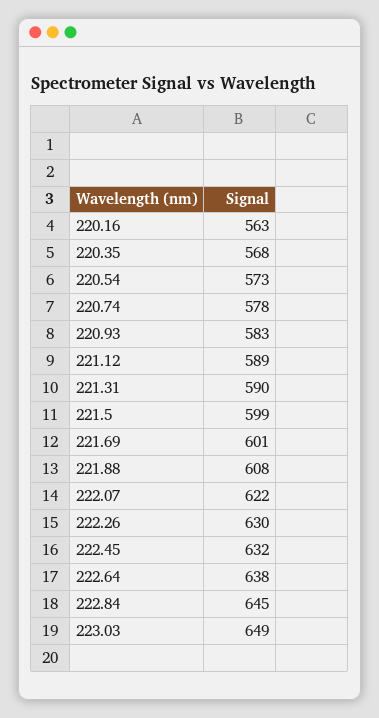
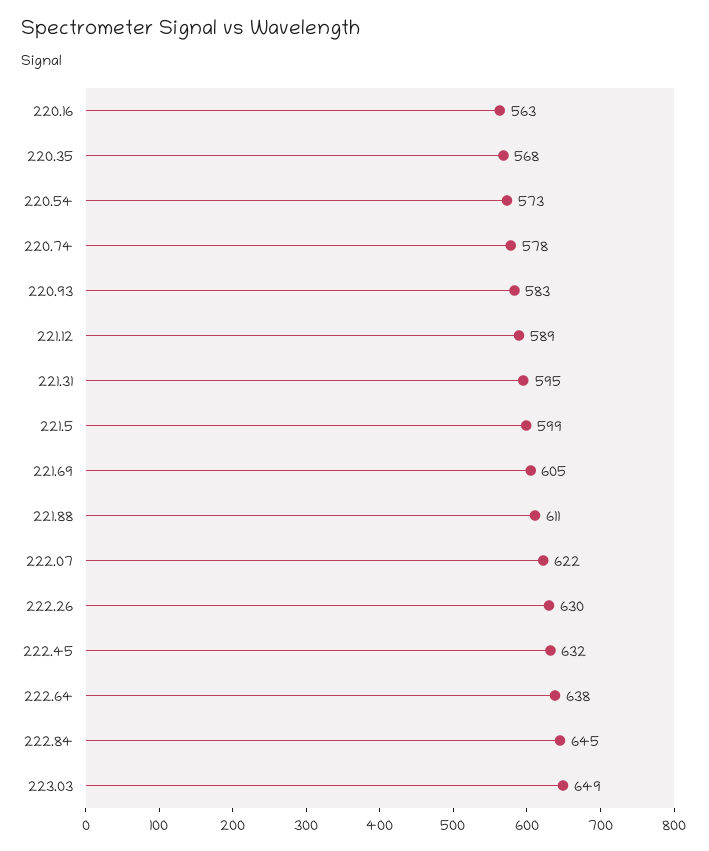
221.31: 590 -> 595
221.69: 601 -> 605
221.88: 608 -> 611

